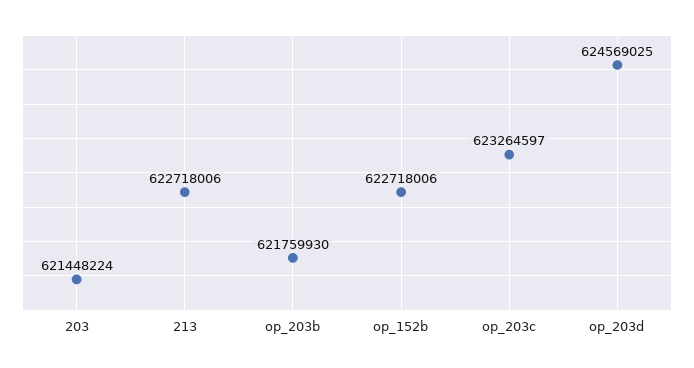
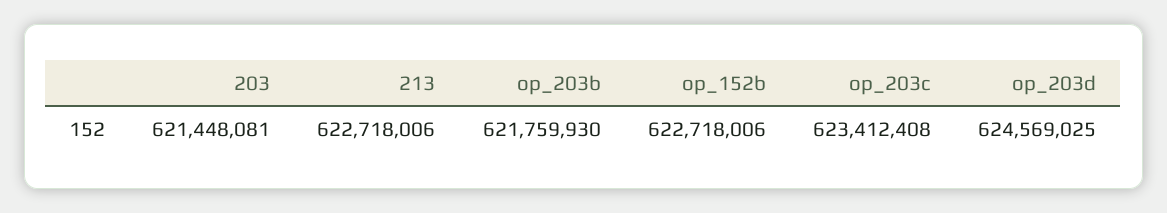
203: 621448224 -> 621448081
op_203c: 623264597 -> 623412408

